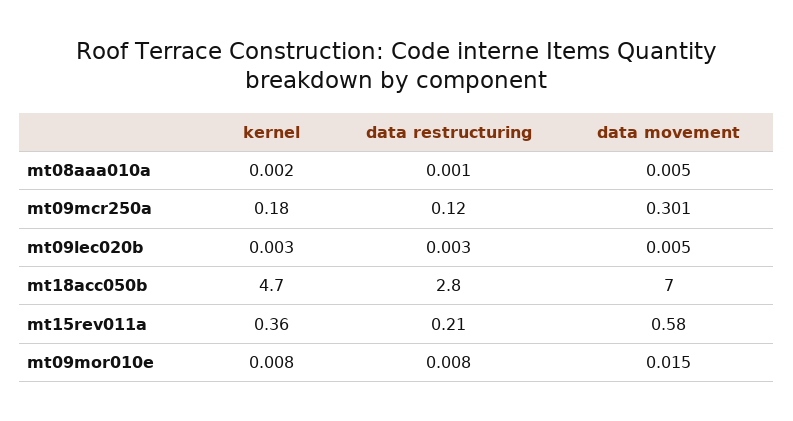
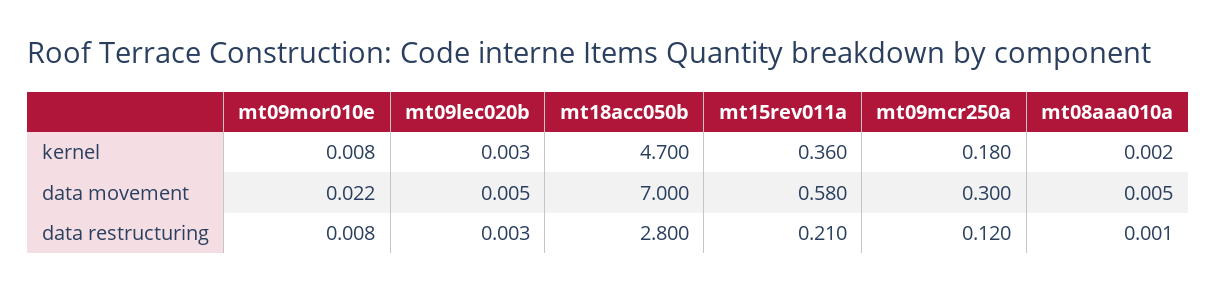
data movement, mt09mcr250a: 0.301 -> 0.3
data movement, mt09mor010e: 0.015 -> 0.022

